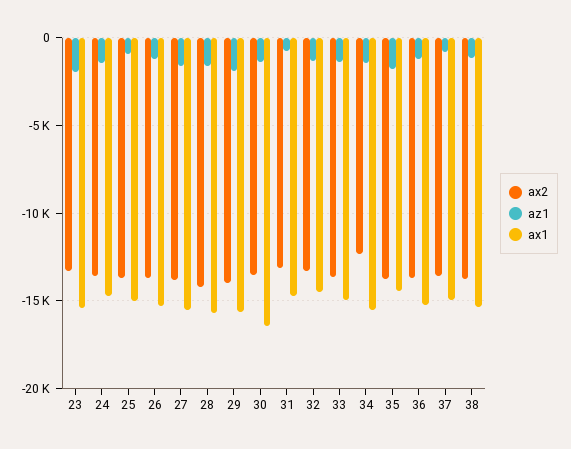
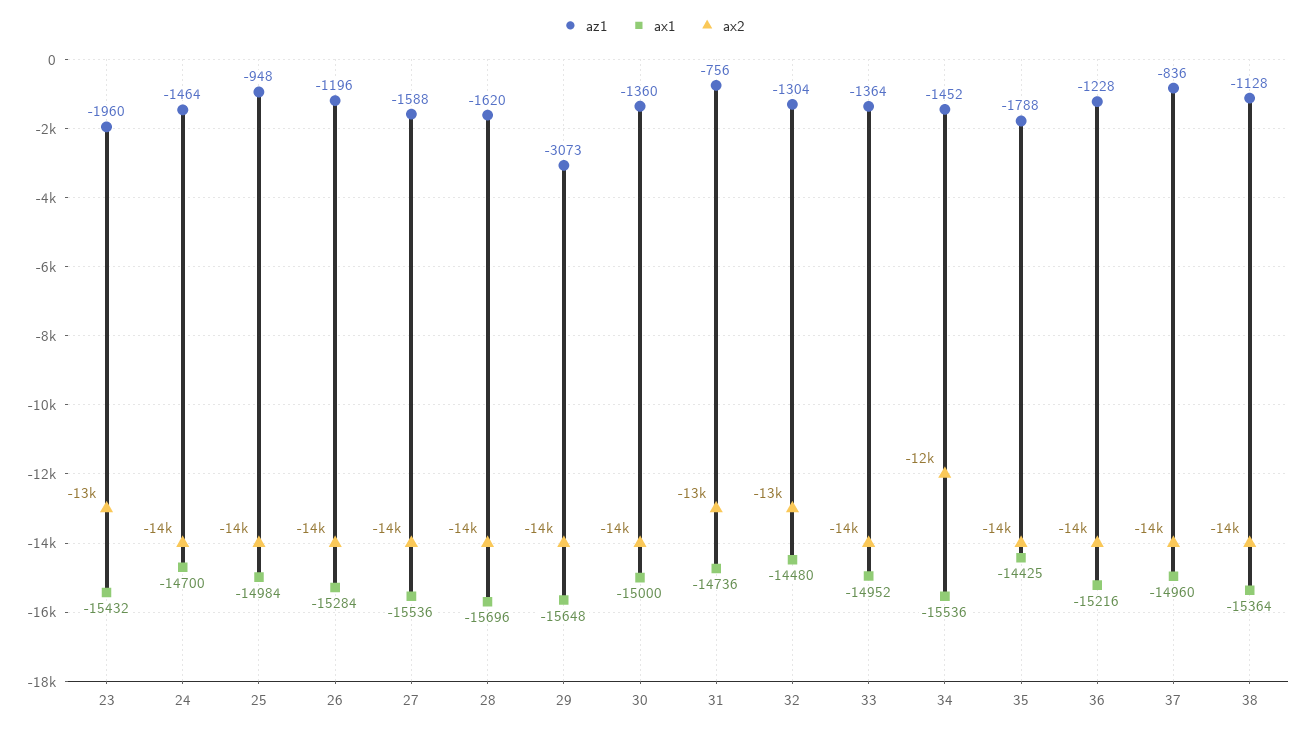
az1, 29: -2000 -> -3073
ax1, 30: -16500 -> -15000

